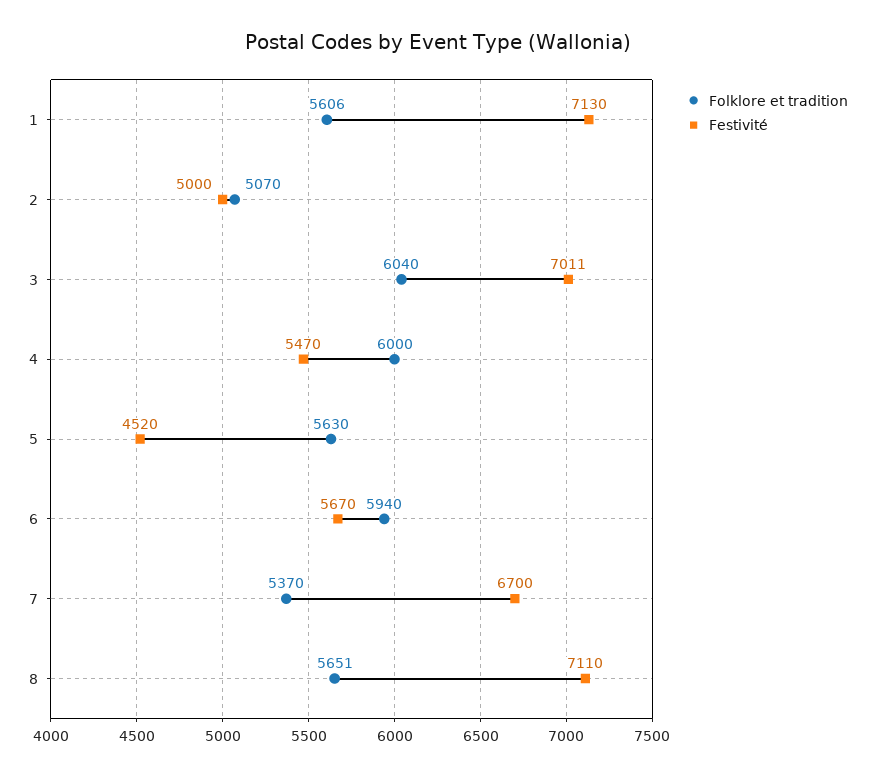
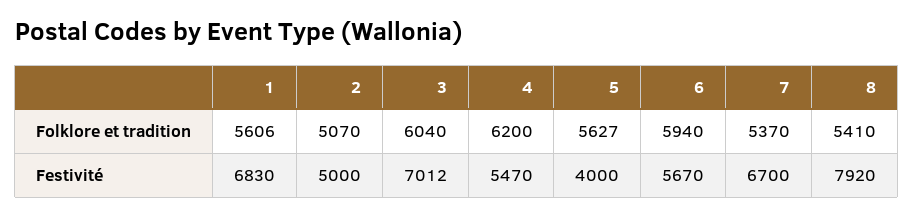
Festivité, 1: 7130 -> 6830
Festivité, 3: 7011 -> 7012
Folklore et tradition, 4: 6000 -> 6200
Folklore et tradition, 5: 5630 -> 5627
Festivité, 5: 4520 -> 4000
Folklore et tradition, 8: 5651 -> 5410
Festivité, 8: 7110 -> 7920

